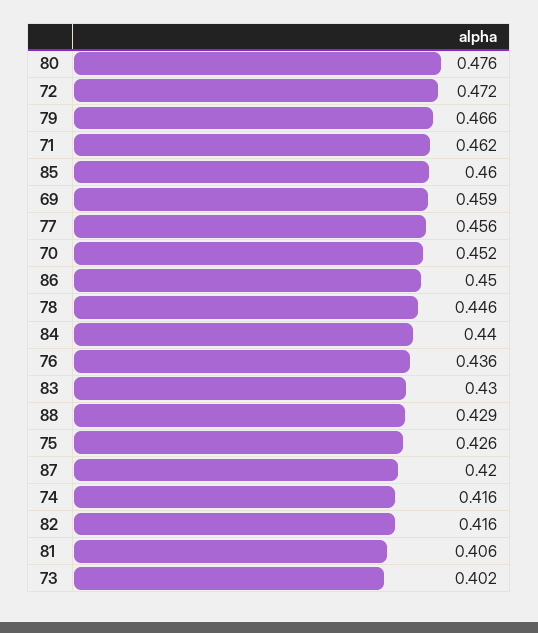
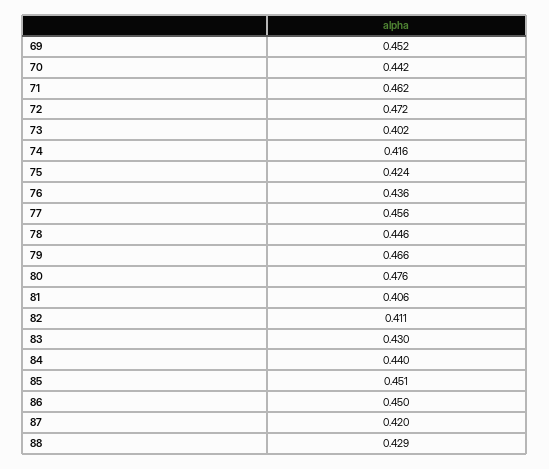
85: 0.46 -> 0.451
69: 0.459 -> 0.452
70: 0.452 -> 0.442
75: 0.426 -> 0.424
82: 0.416 -> 0.411

